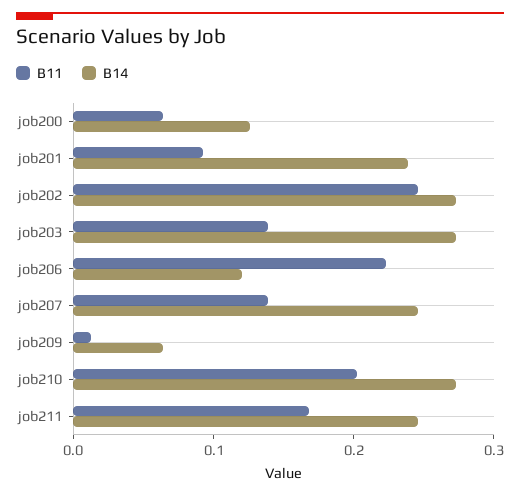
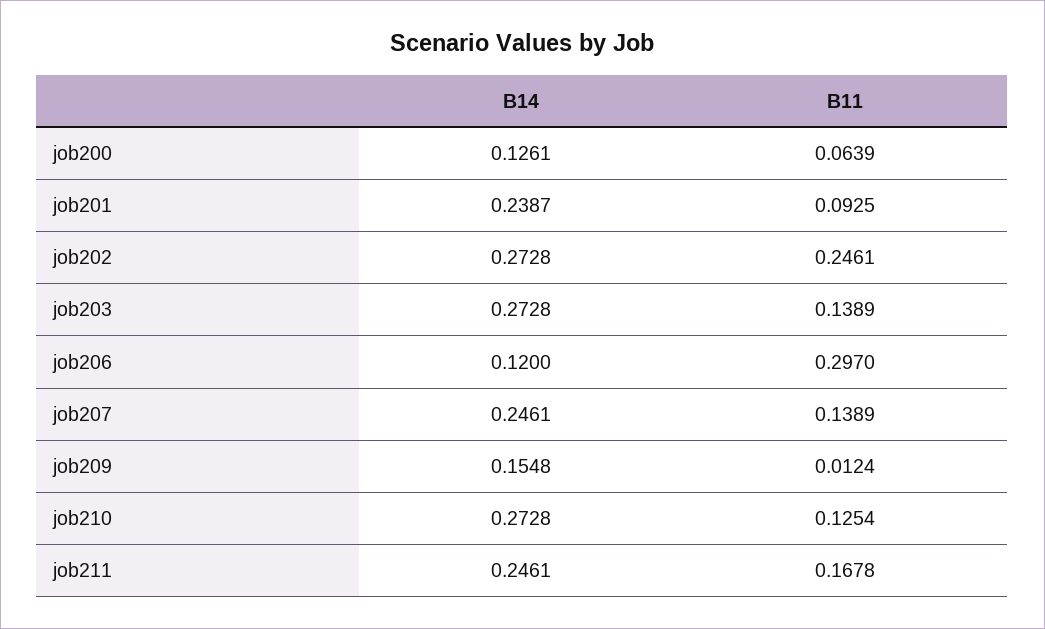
B11, job206: 0.22 -> 0.297
B14, job209: 0.06 -> 0.1548
B11, job210: 0.2 -> 0.1254

